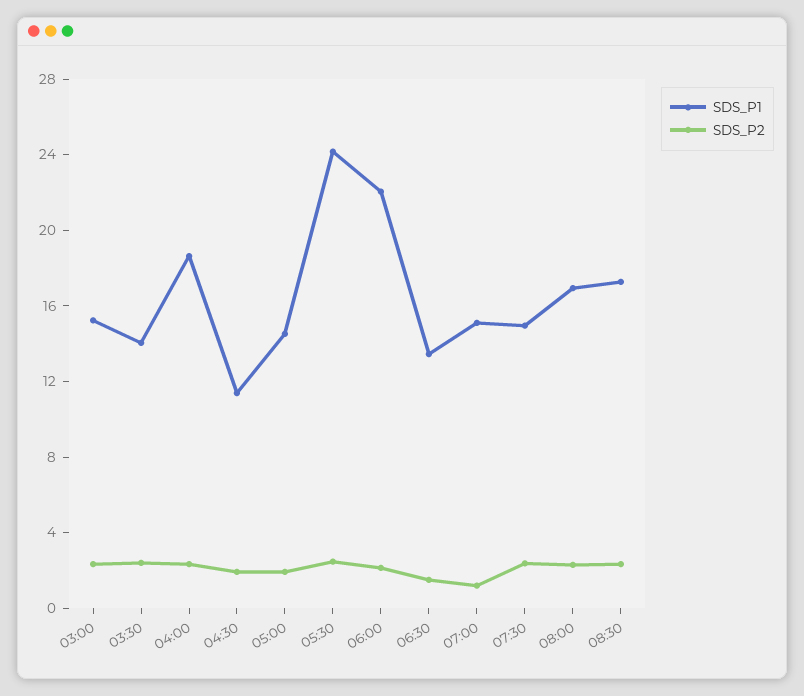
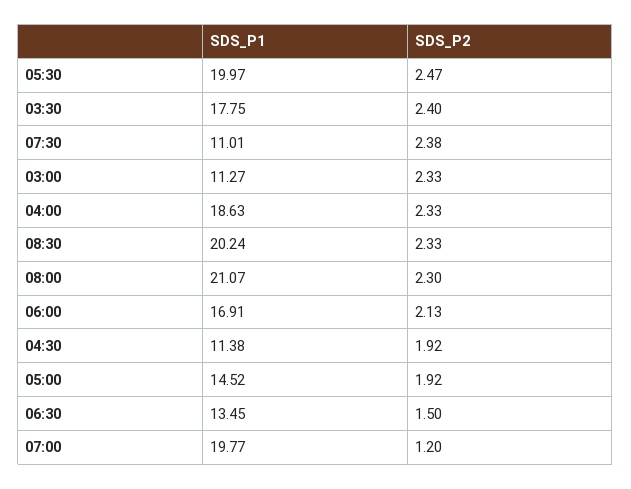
SDS_P1, 03:00: 15 -> 11.27
SDS_P1, 03:30: 14 -> 17.75
SDS_P1, 05:30: 24 -> 19.97
SDS_P1, 06:00: 22 -> 16.91
SDS_P1, 07:00: 15 -> 19.77
SDS_P1, 07:30: 15 -> 11.01
SDS_P1, 08:00: 17 -> 21.07
SDS_P1, 08:30: 17 -> 20.24

